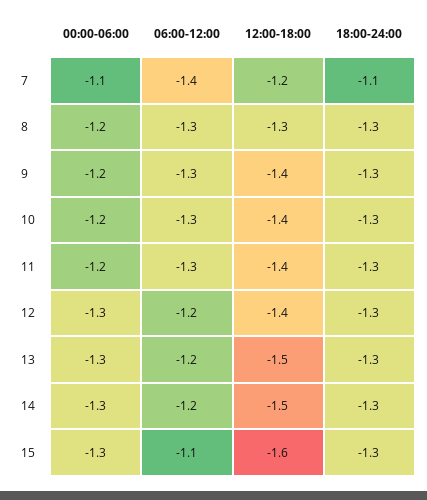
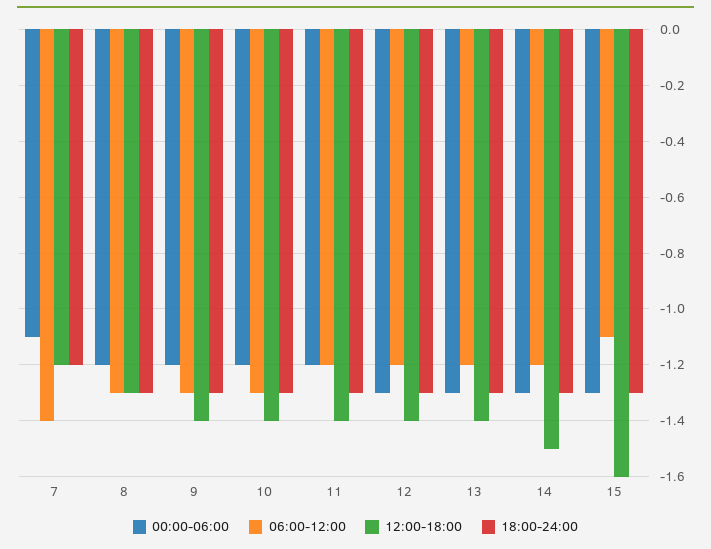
18:00-24:00, 7: -1.1 -> -1.2
06:00-12:00, 11: -1.3 -> -1.2
12:00-18:00, 13: -1.5 -> -1.4

